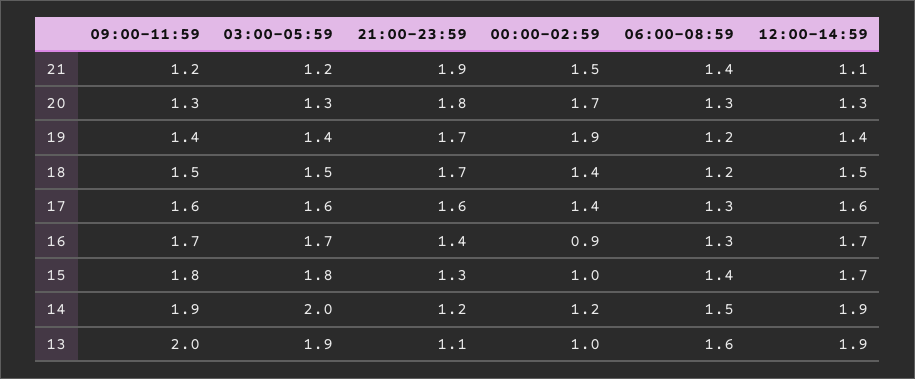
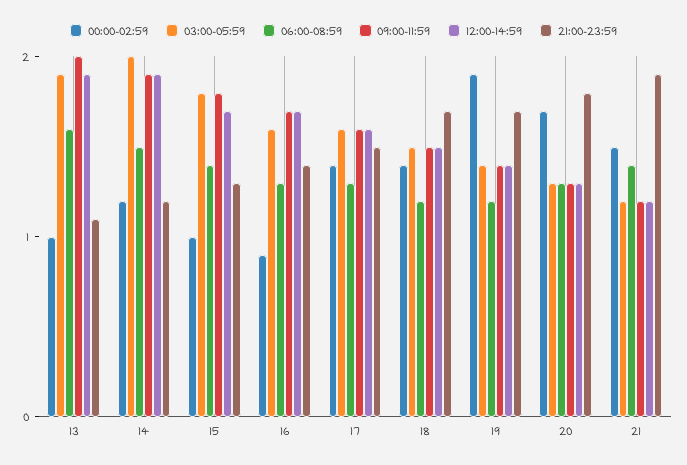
12:00-14:59, 21: 1.1 -> 1.2
21:00-23:59, 17: 1.6 -> 1.5
03:00-05:59, 16: 1.7 -> 1.6

